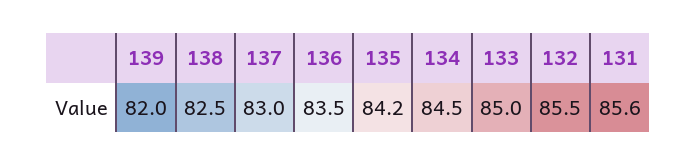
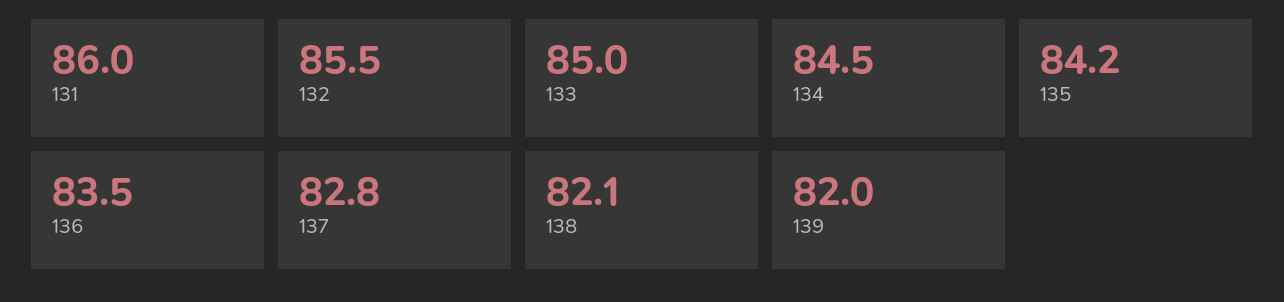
138: 82.5 -> 82.1
137: 83 -> 82.8
131: 85.6 -> 86

